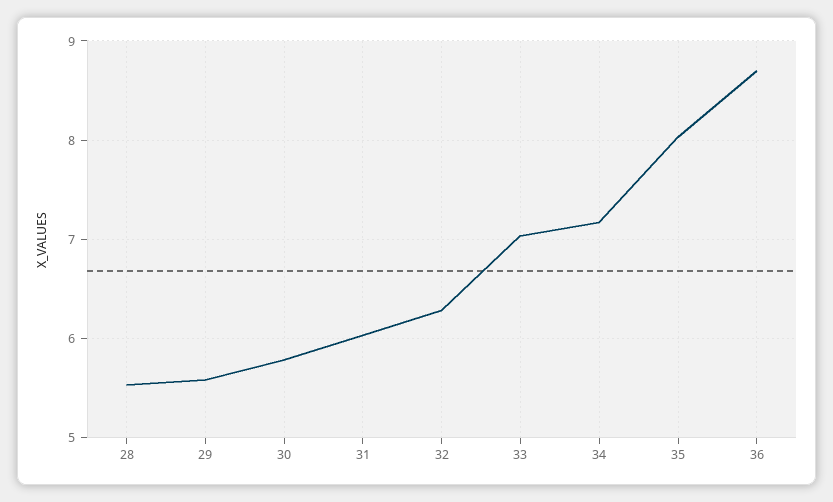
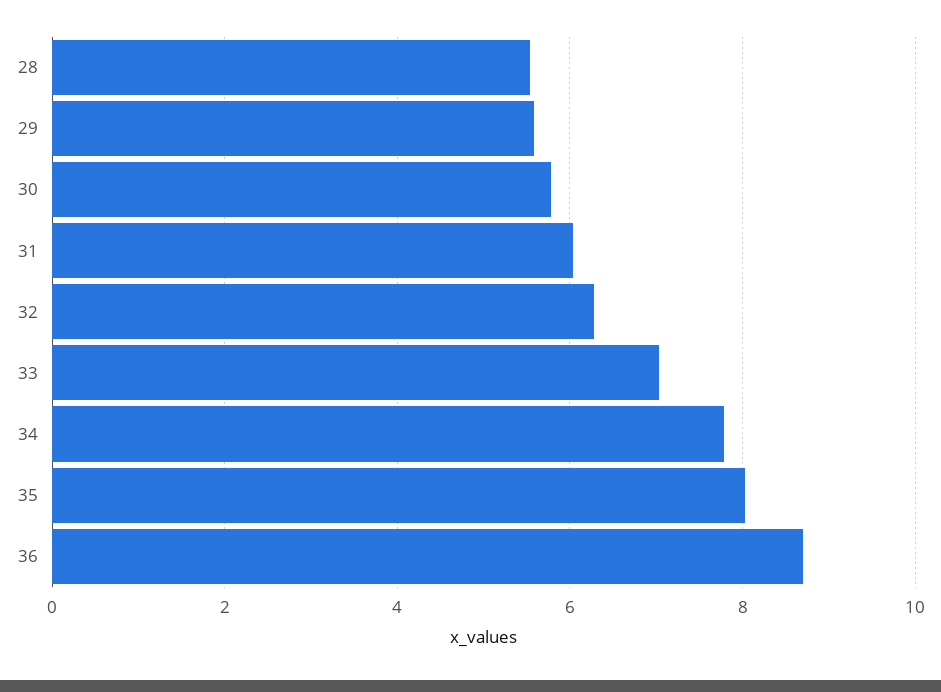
34: 7.2 -> 7.8

